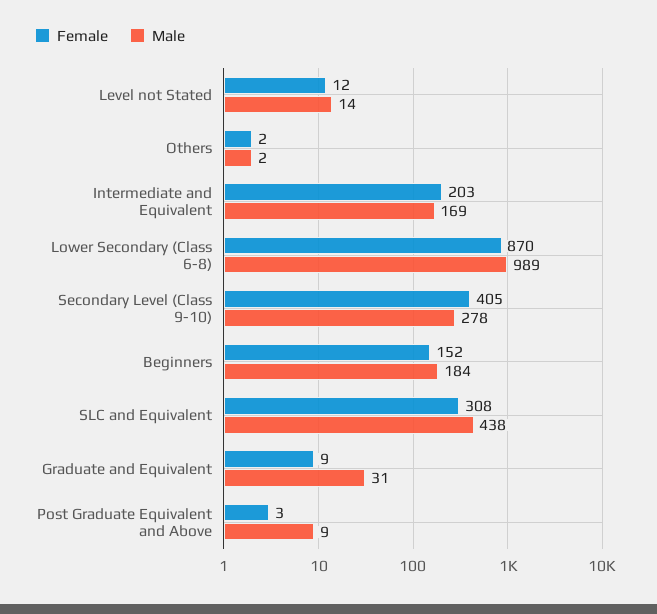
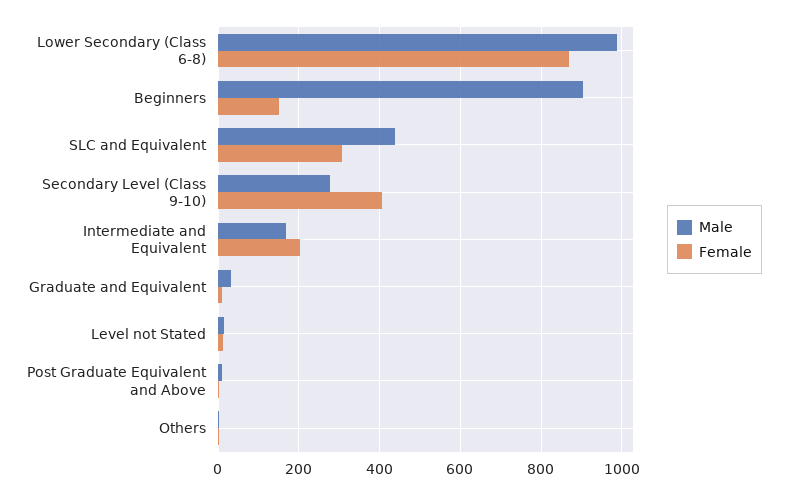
Male, Beginners: 184 -> 900

